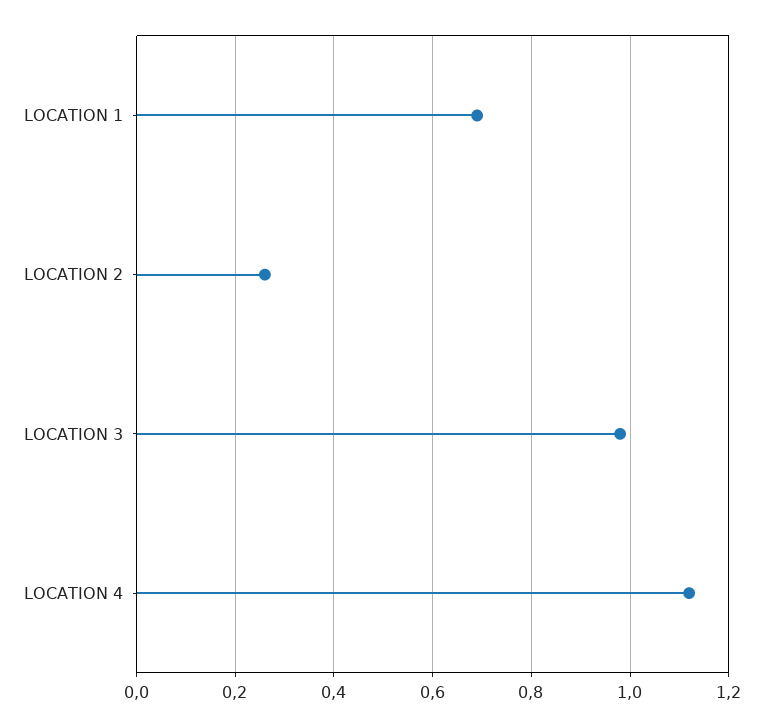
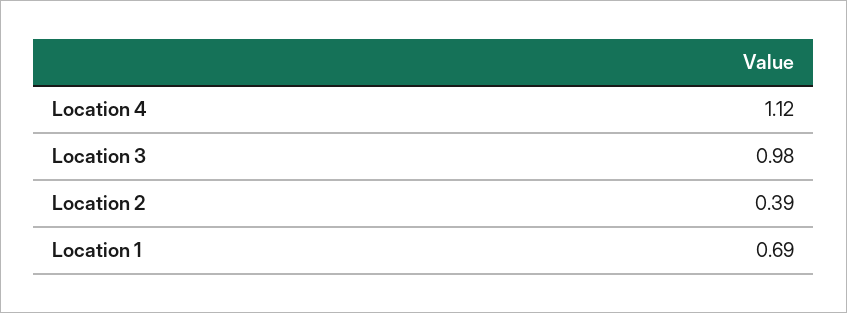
LOCATION 2: 0.25 -> 0.39

